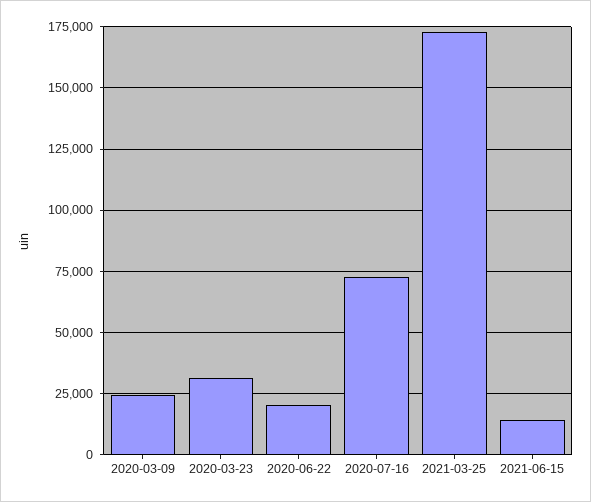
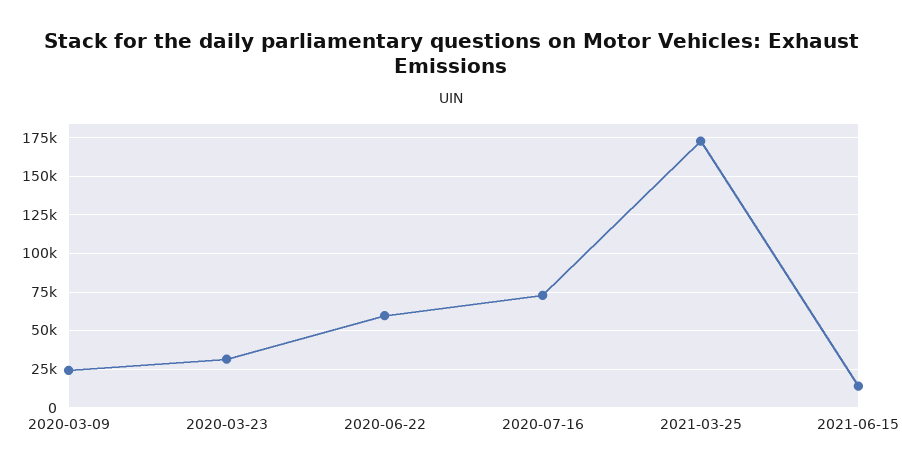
2020-06-22: 20000 -> 60000

